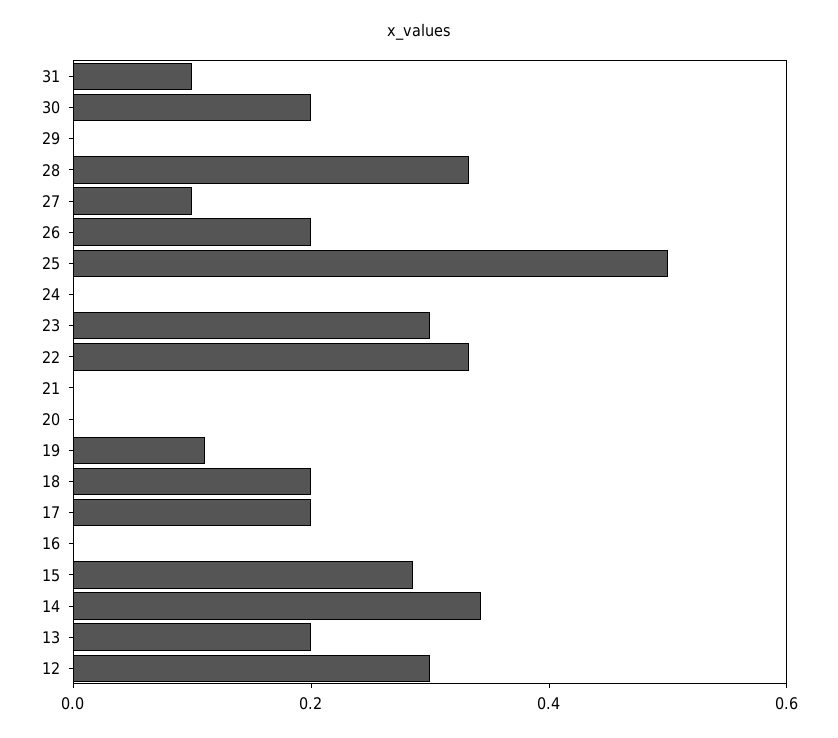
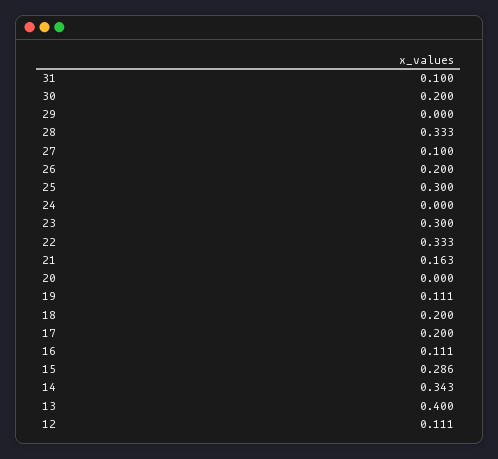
25: 0.5 -> 0.3
21: 0 -> 0.163
16: 0 -> 0.111
13: 0.2 -> 0.4
12: 0.3 -> 0.111

